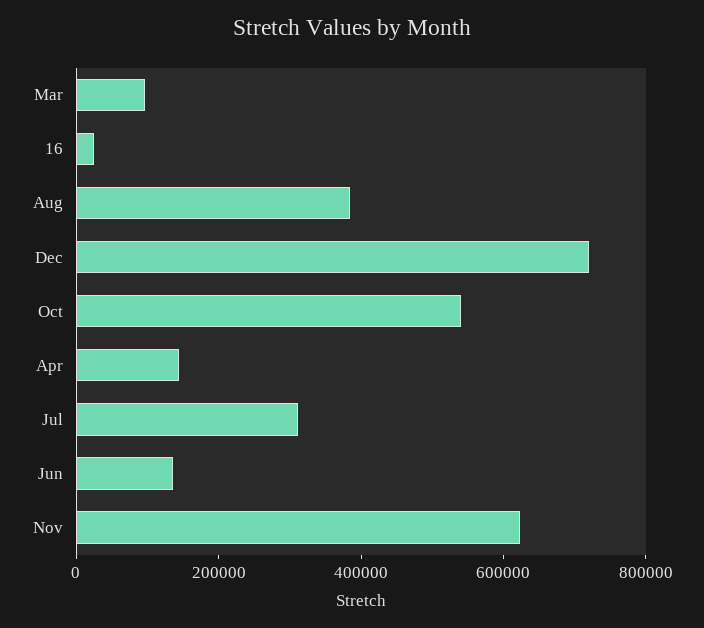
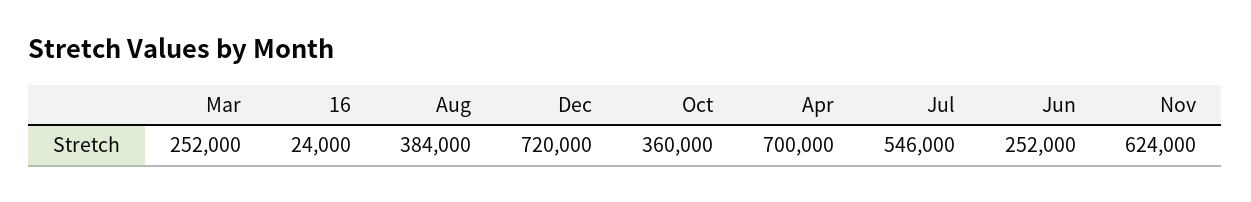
Mar: 100000 -> 252000
Oct: 550000 -> 360000
Apr: 150000 -> 700000
Jul: 300000 -> 546000
Jun: 150000 -> 252000

